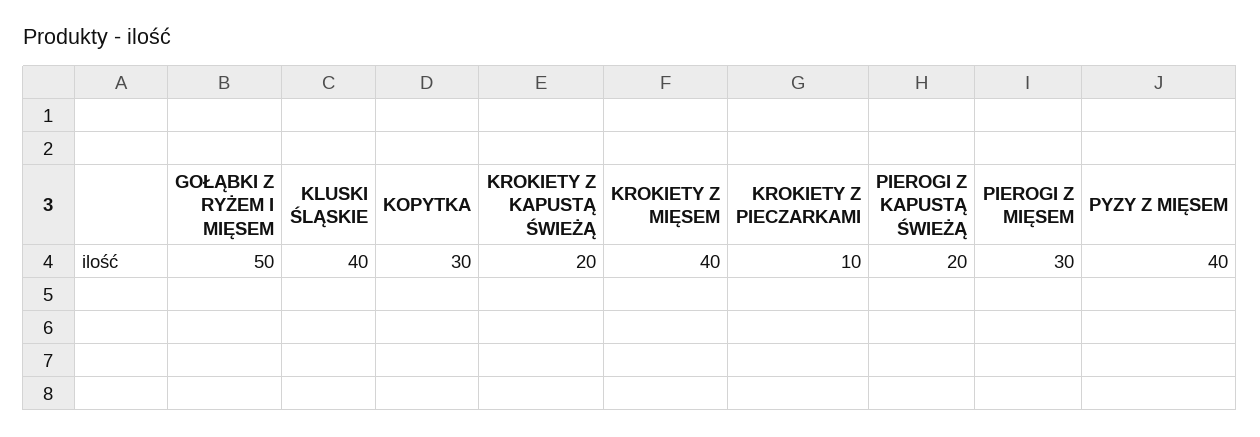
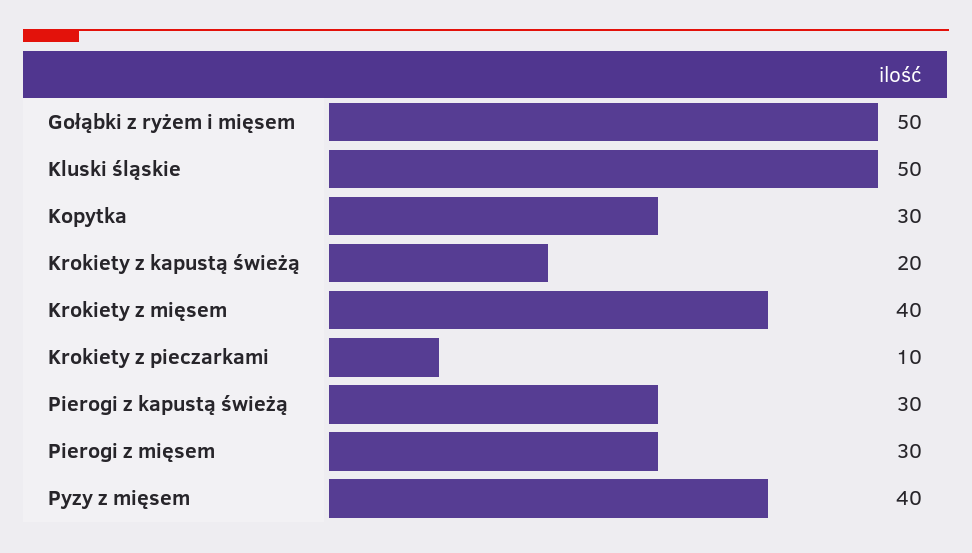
KLUSKI ŚLĄSKIE: 40 -> 50
PIEROGI Z KAPUSTĄ ŚWIEŻĄ: 20 -> 30

